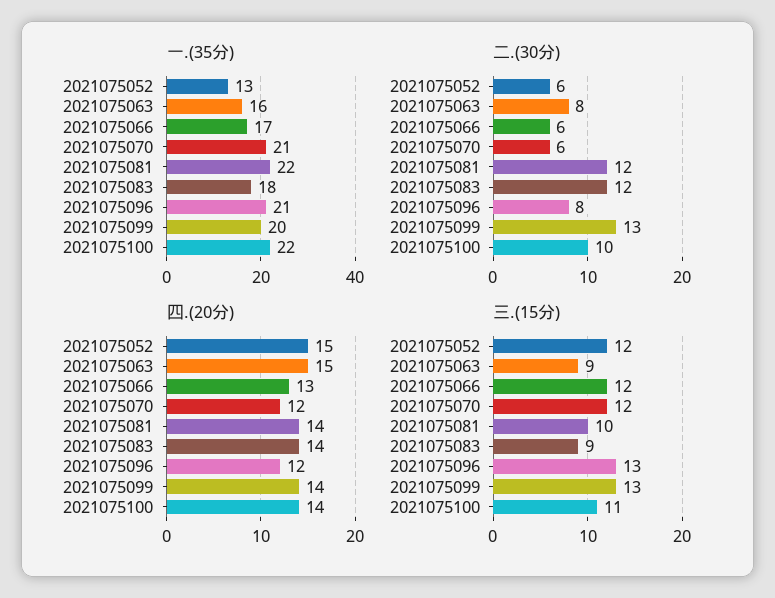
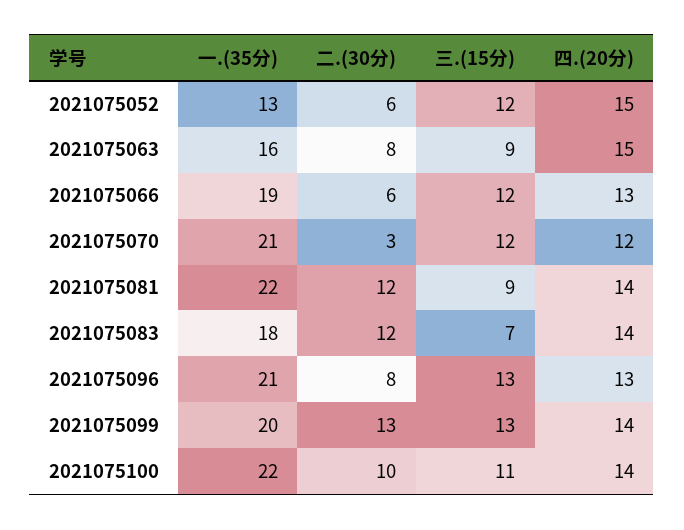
一.(35分), 2021075066: 17 -> 19
二.(30分), 2021075070: 6 -> 3
四.(20分), 2021075096: 12 -> 13
三.(15分), 2021075081: 10 -> 9
三.(15分), 2021075083: 9 -> 7

